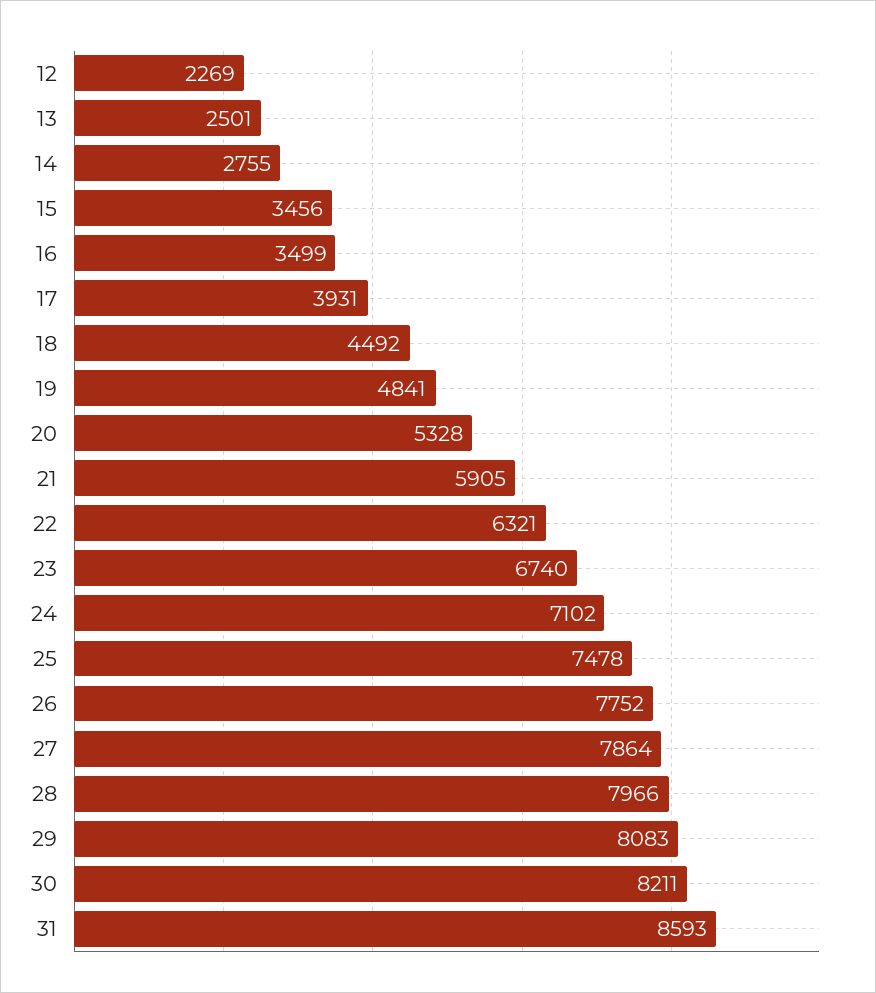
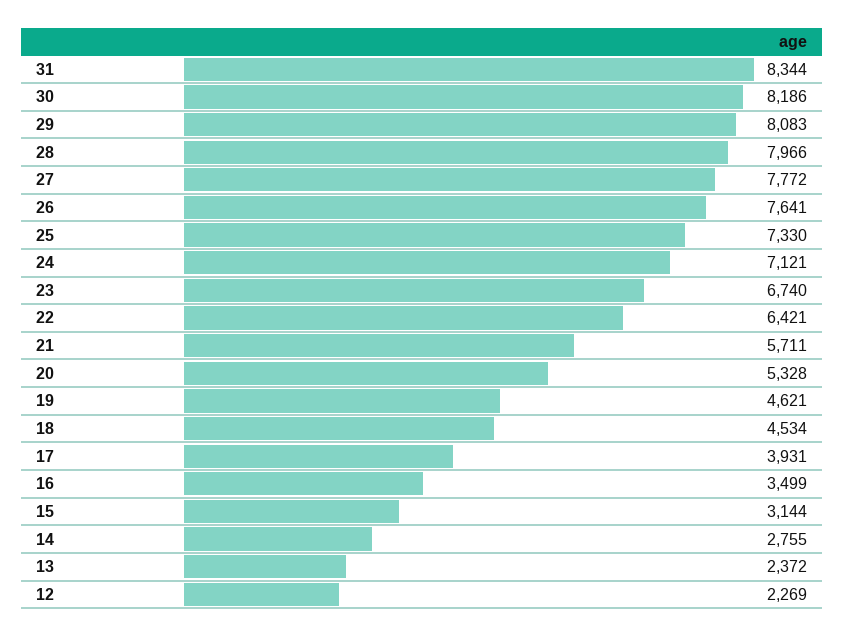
13: 2501 -> 2372
15: 3456 -> 3144
18: 4492 -> 4534
19: 4841 -> 4621
21: 5905 -> 5711
22: 6321 -> 6421
24: 7102 -> 7121
25: 7478 -> 7330
26: 7752 -> 7641
27: 7864 -> 7772
30: 8211 -> 8186
31: 8593 -> 8344

